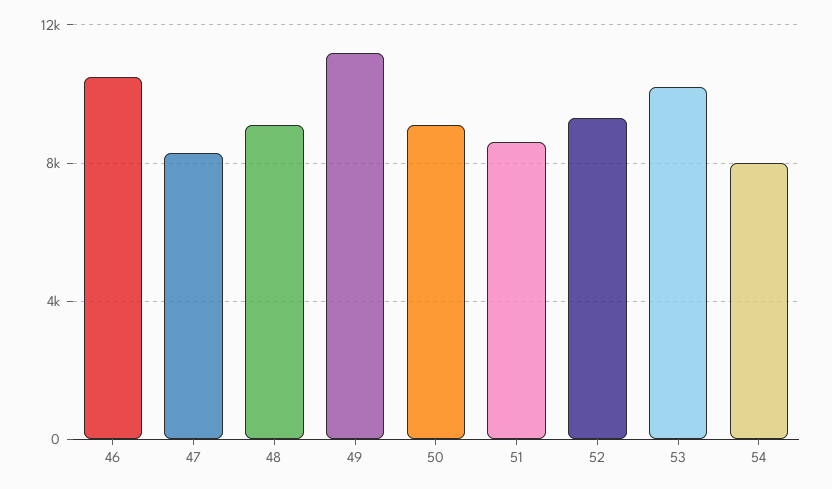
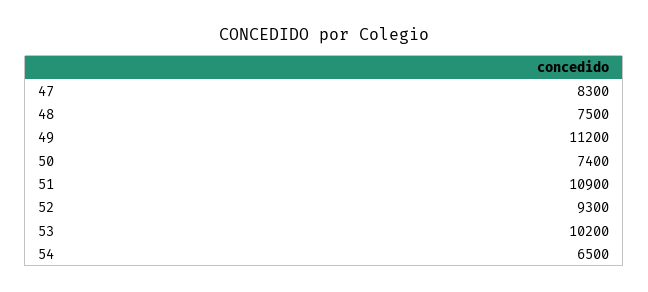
46: 10500 -> none
48: 9000 -> 7500
50: 9000 -> 7400
51: 8500 -> 10900
54: 8000 -> 6500

